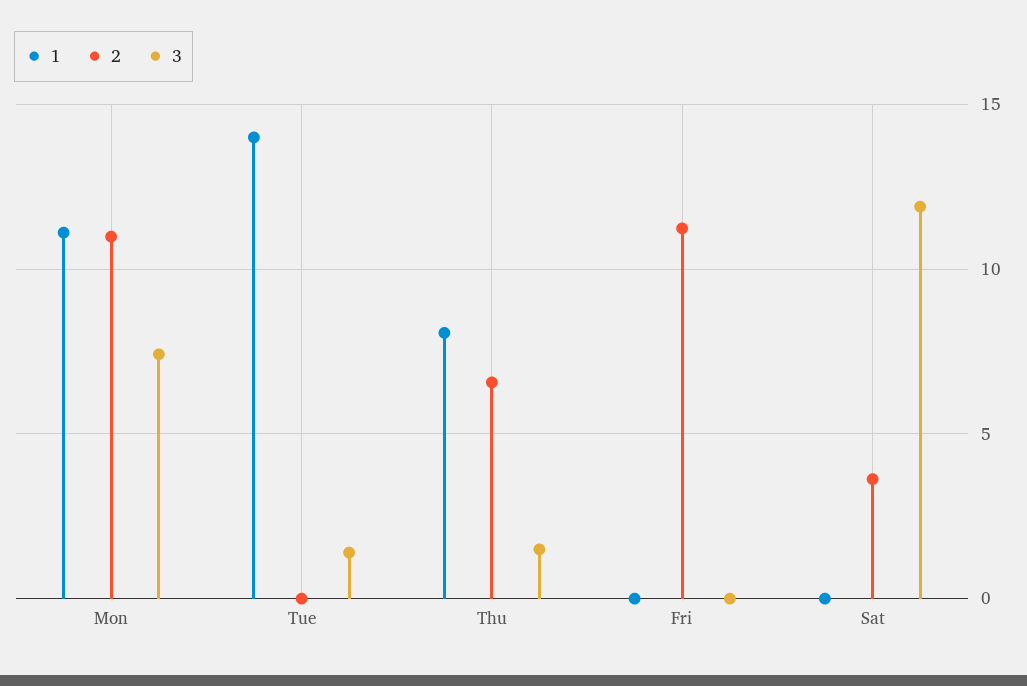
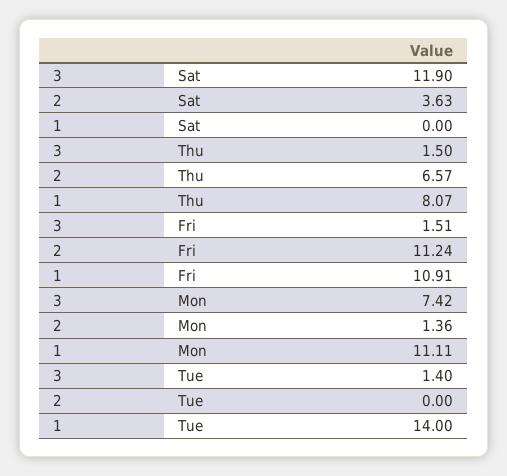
2, Mon: 11 -> 1.36
1, Fri: 0 -> 10.91
3, Fri: 0 -> 1.51

